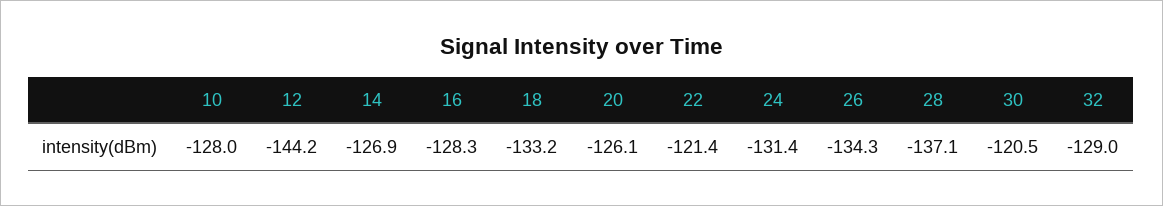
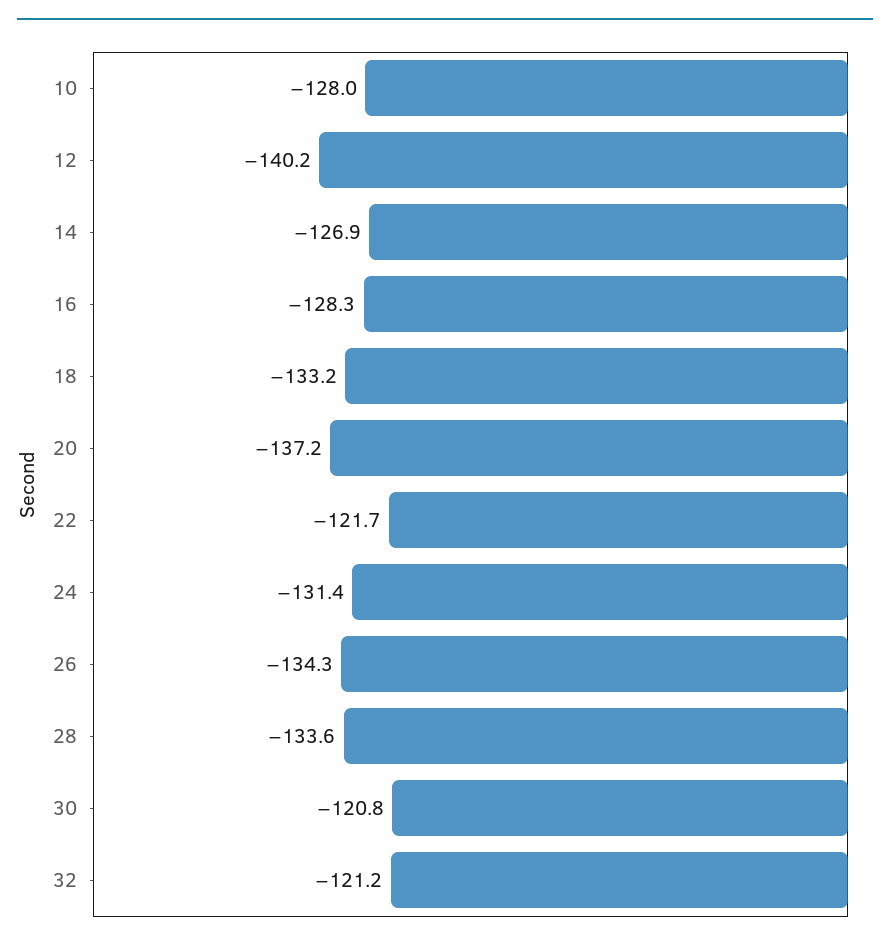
12: -144.2 -> -140.2
20: -126.1 -> -137.2
22: -121.4 -> -121.7
28: -137.1 -> -133.6
30: -120.5 -> -120.8
32: -129 -> -121.2

